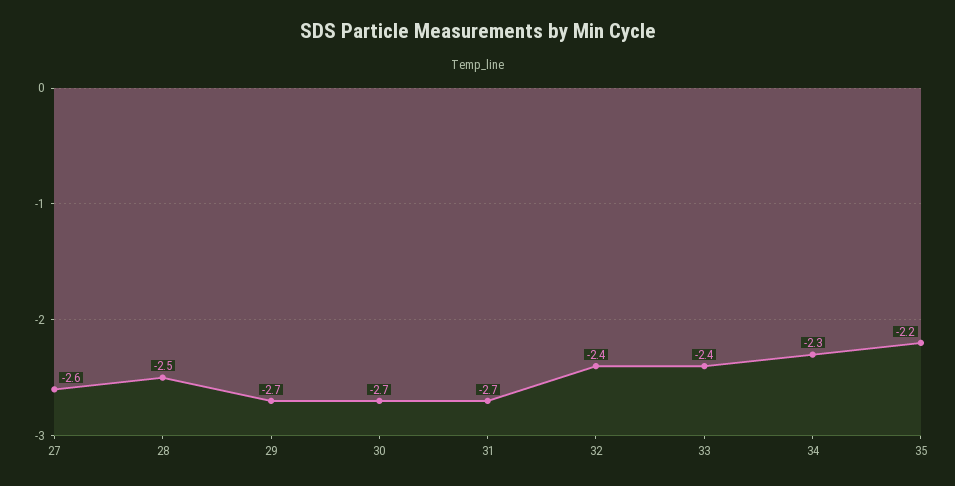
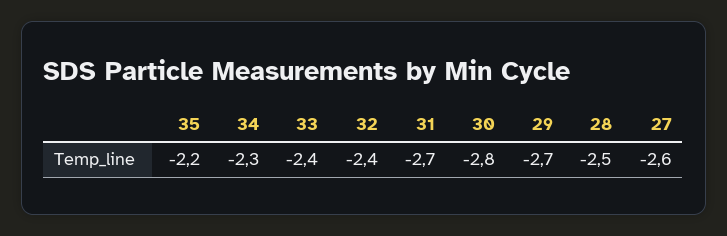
30: -2.7 -> -2.8

